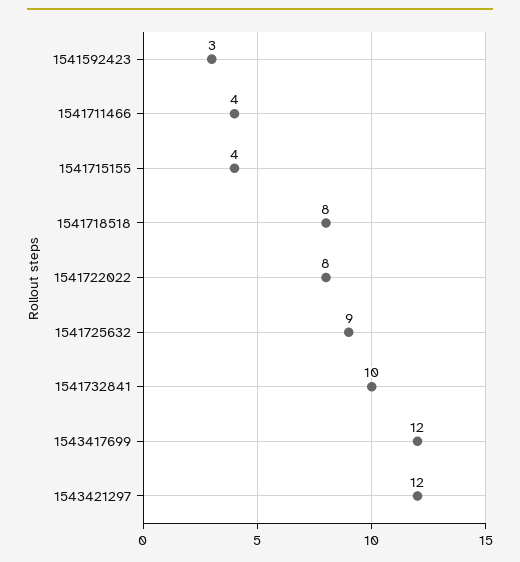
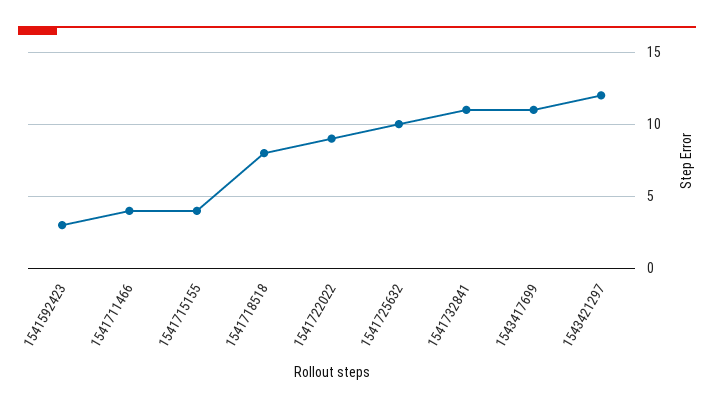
1541722022: 8 -> 9
1541725632: 9 -> 10
1541732841: 10 -> 11
1543417699: 12 -> 11

